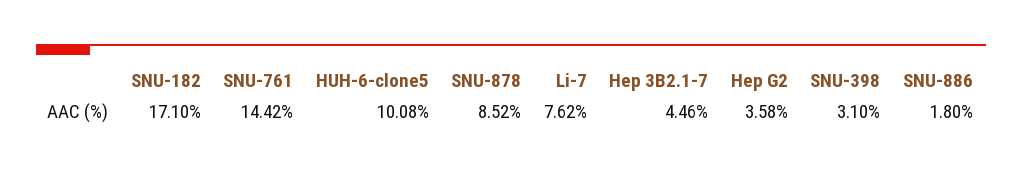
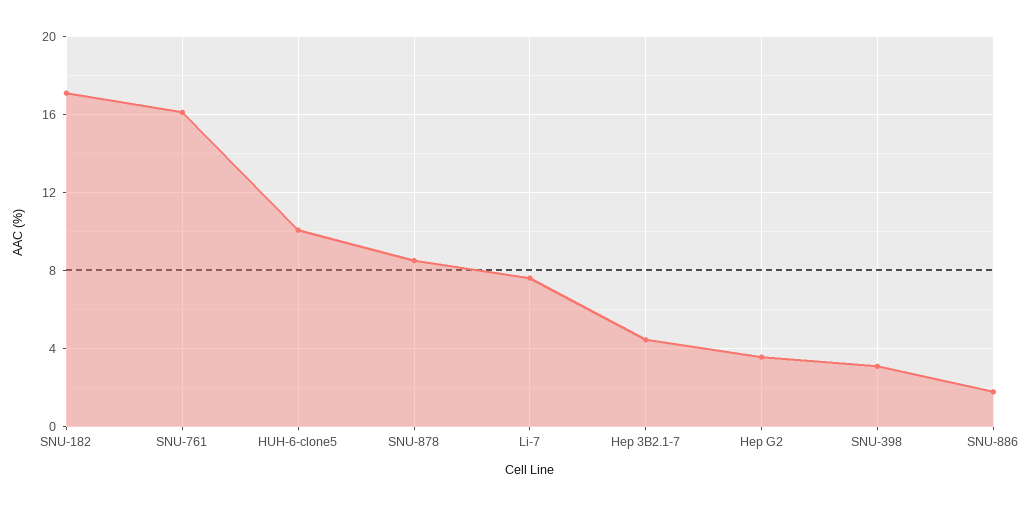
SNU-761: 14.42 -> 16

